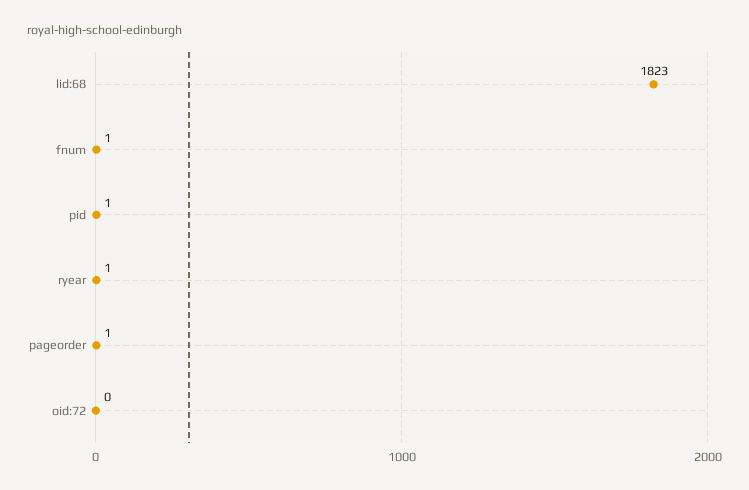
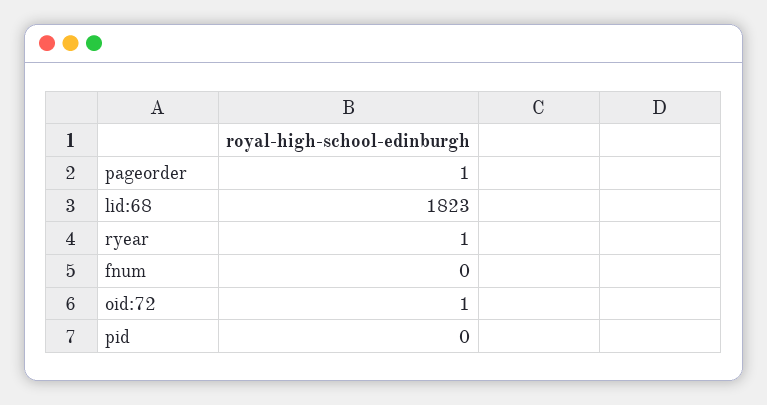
fnum: 1 -> 0
pid: 1 -> 0
oid:72: 0 -> 1

